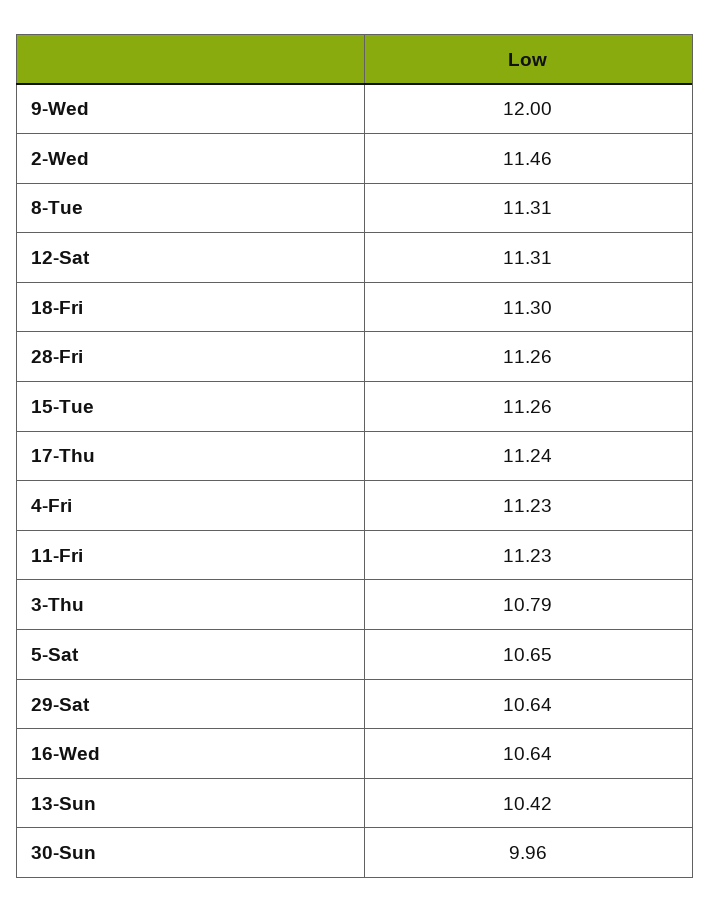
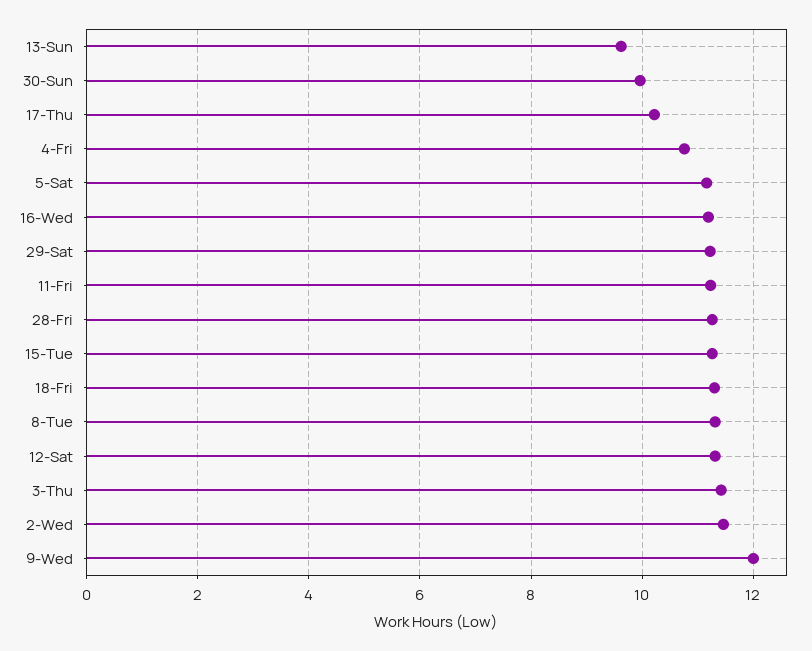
17-Thu: 11.24 -> 10.2
4-Fri: 11.23 -> 10.8
3-Thu: 10.79 -> 11.4
5-Sat: 10.65 -> 11.2
29-Sat: 10.64 -> 11.2
16-Wed: 10.64 -> 11.2
13-Sun: 10.42 -> 9.6

